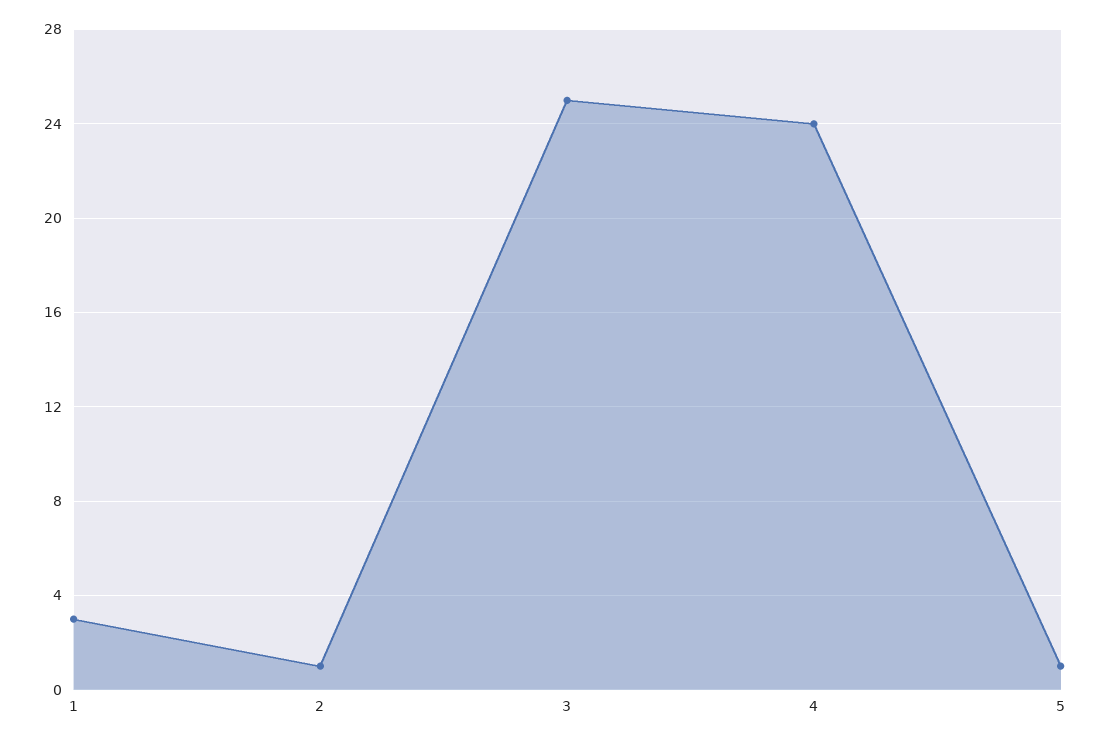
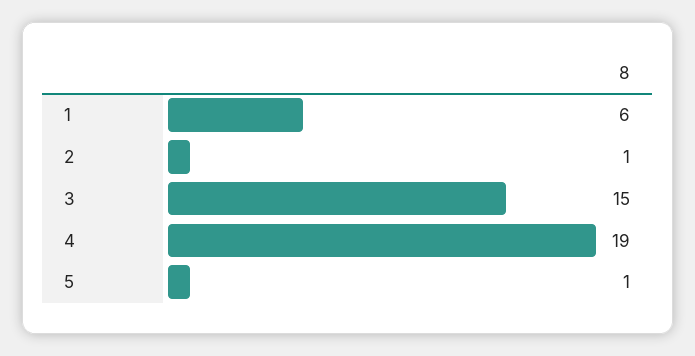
1: 3 -> 6
3: 25 -> 15
4: 24 -> 19

